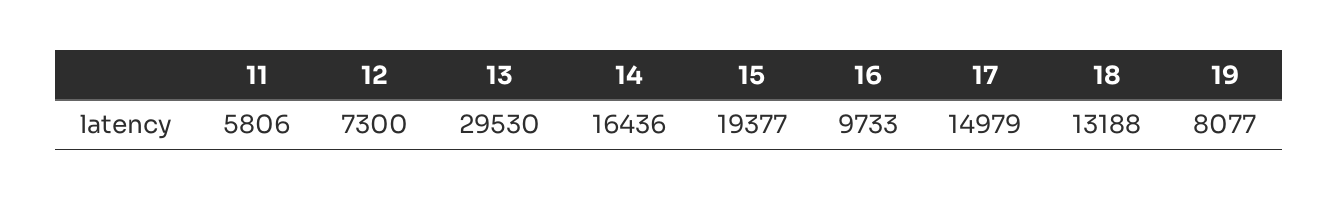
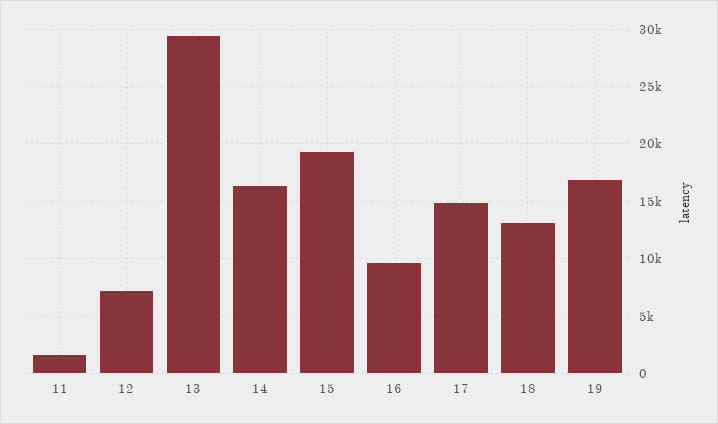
11: 5806 -> 2000
19: 8077 -> 17000

